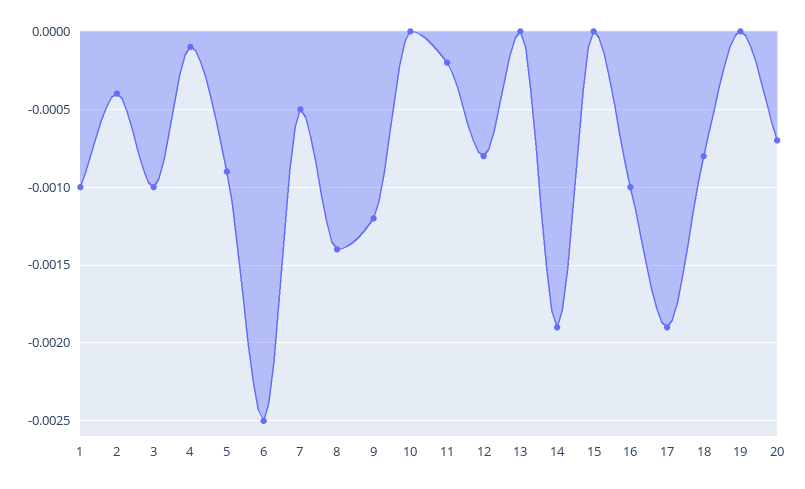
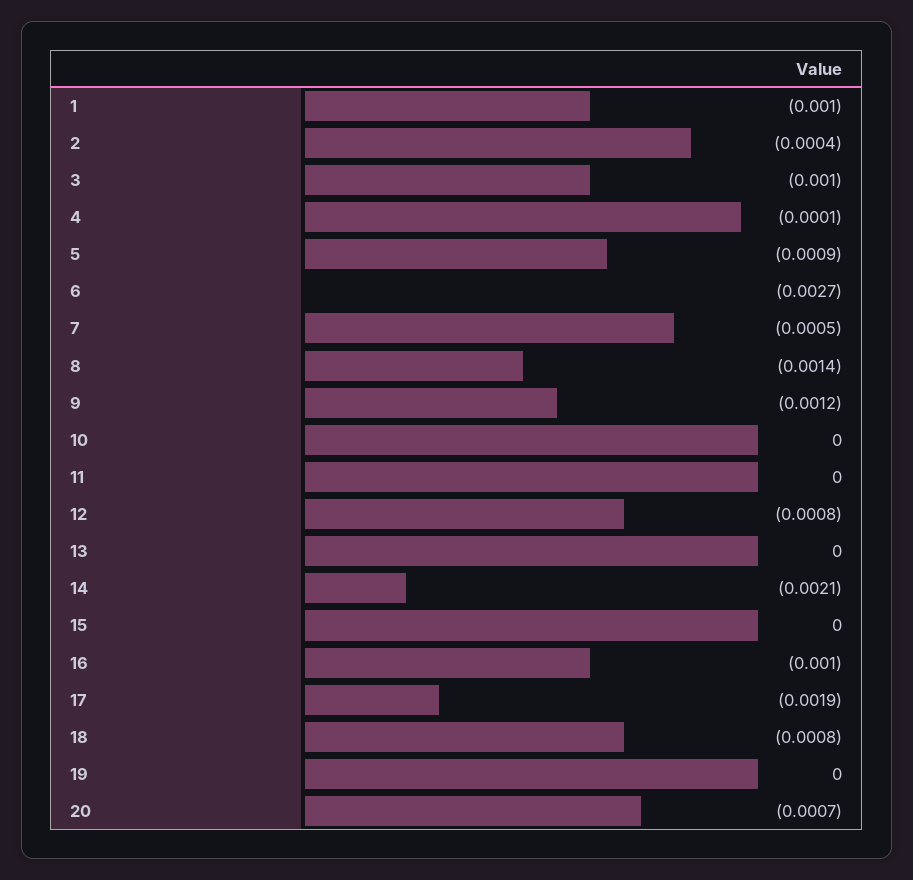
6: -0.0025 -> -0.0027
11: -0.0002 -> 0
14: -0.0019 -> -0.0021

